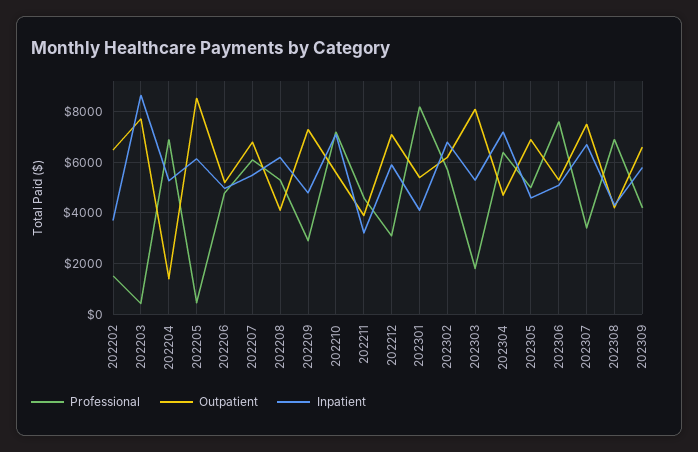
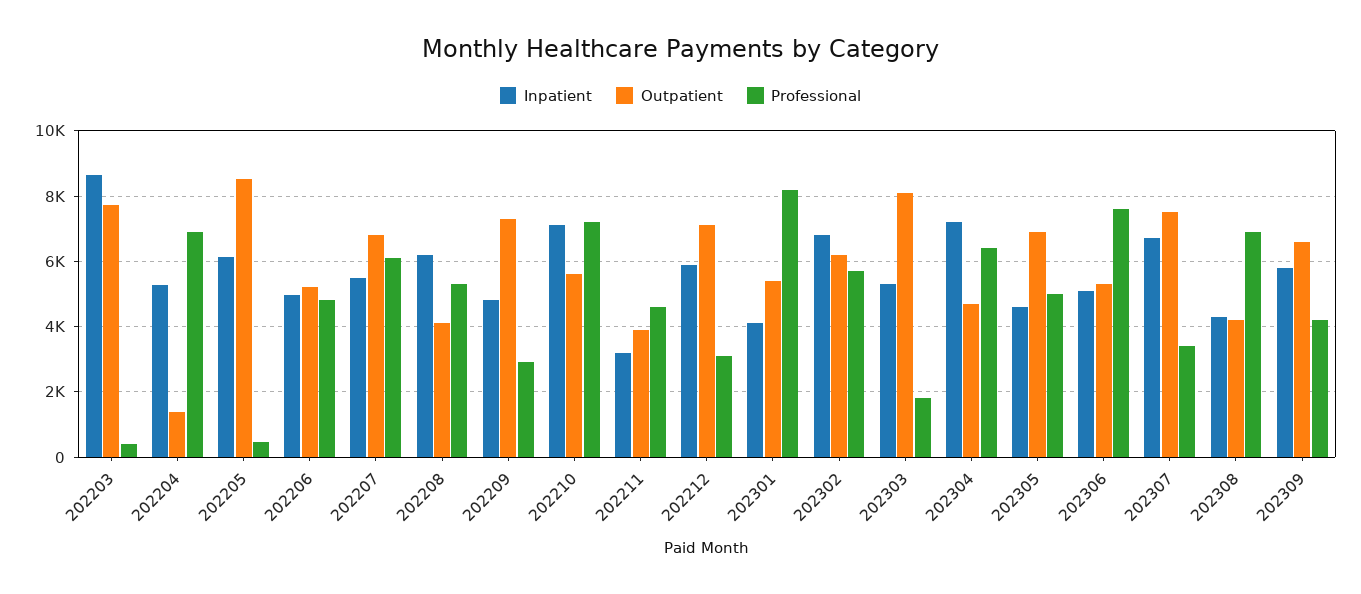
Professional, 202202: 1500 -> none
Outpatient, 202202: 6500 -> none
Inpatient, 202202: 3750 -> none

